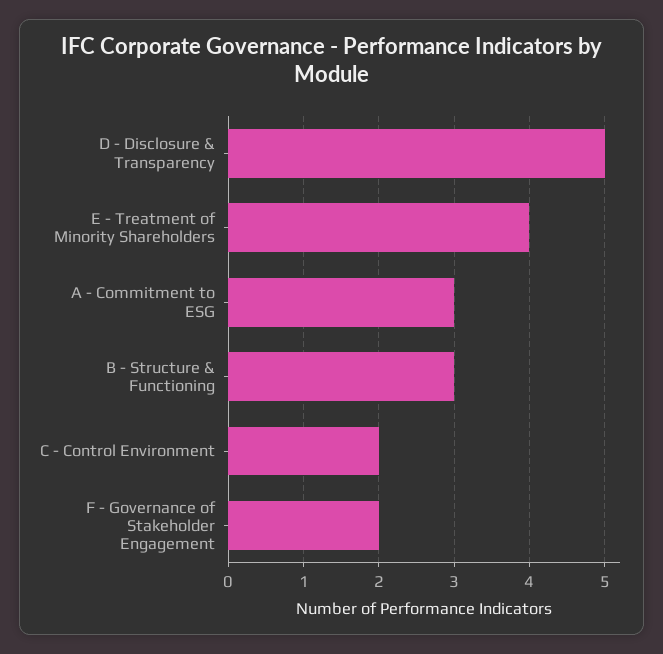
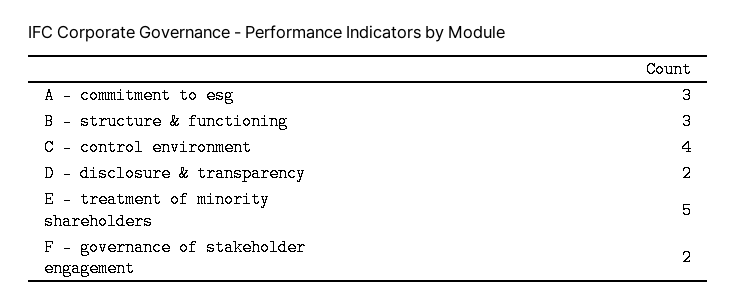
D - Disclosure & Transparency: 5 -> 2
E - Treatment of Minority Shareholders: 4 -> 5
C - Control Environment: 2 -> 4

